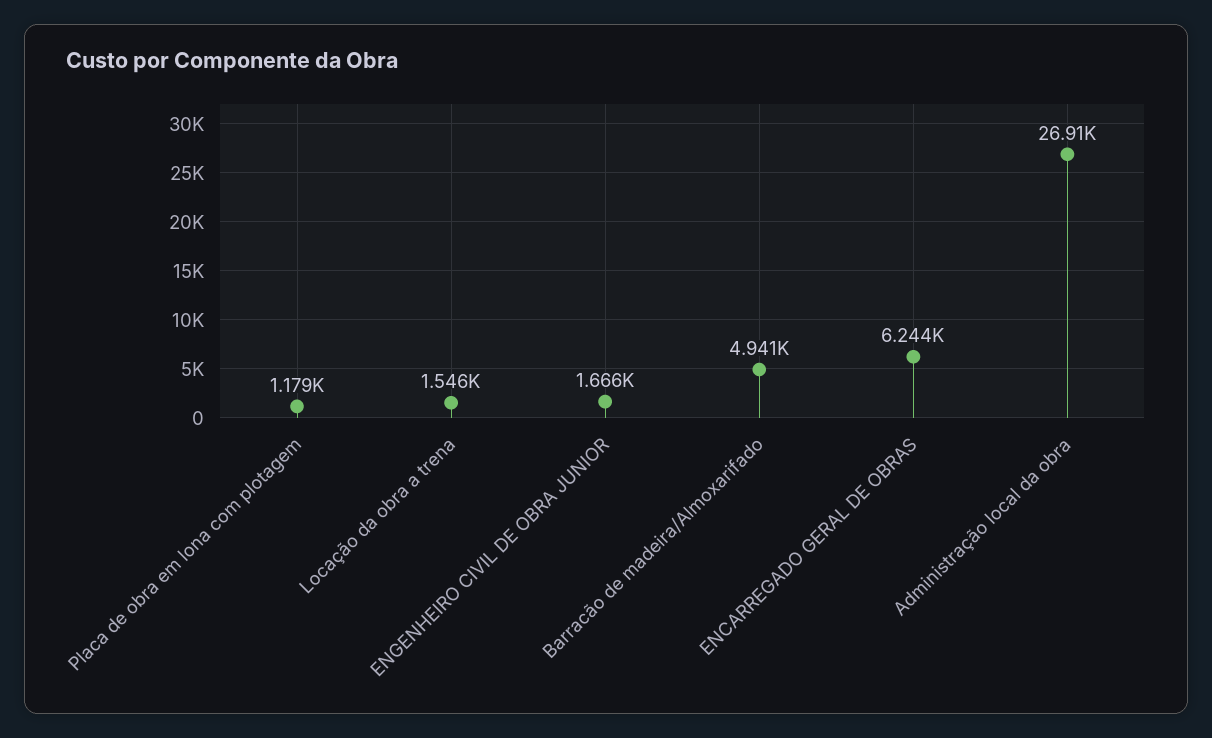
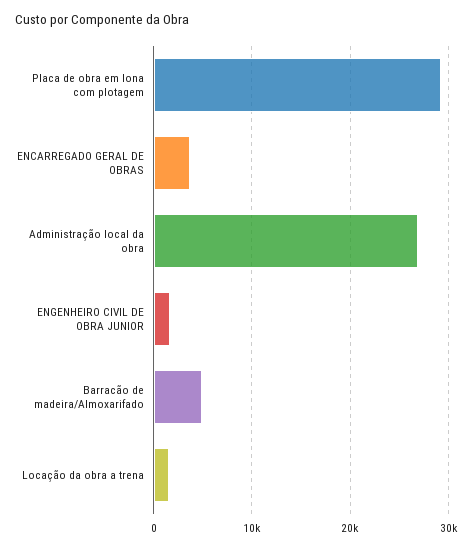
Placa de obra em lona com plotagem: 1179 -> 29000
ENCARREGADO GERAL DE OBRAS: 6244 -> 4000

